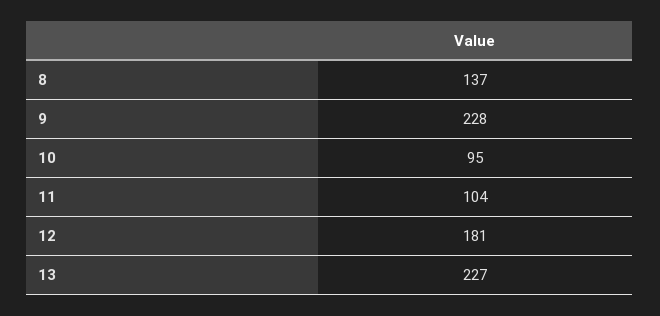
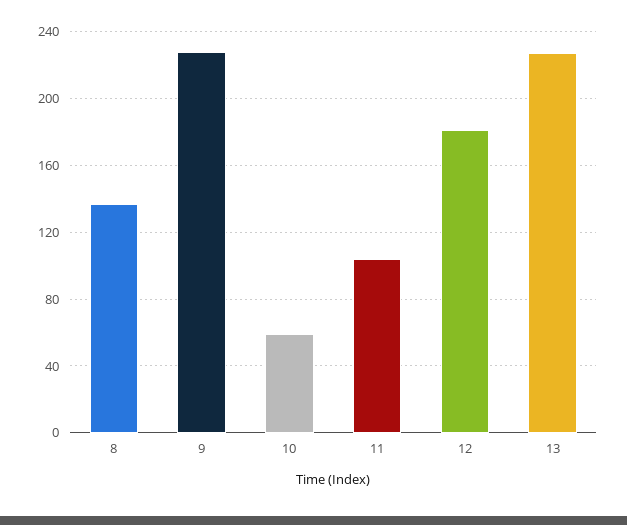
10: 95 -> 60

